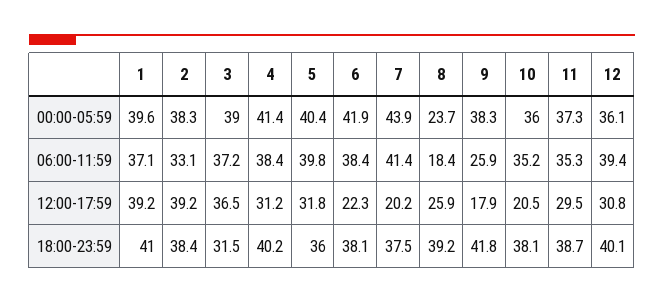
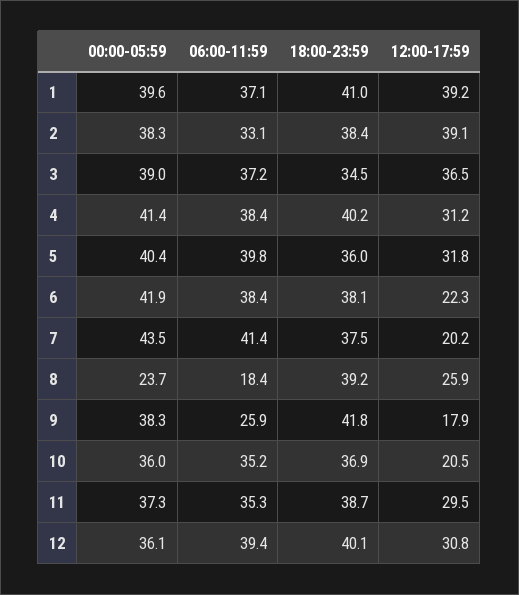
7, 00:00-05:59: 43.9 -> 43.5
2, 12:00-17:59: 39.2 -> 39.1
3, 18:00-23:59: 31.5 -> 34.5
10, 18:00-23:59: 38.1 -> 36.9

